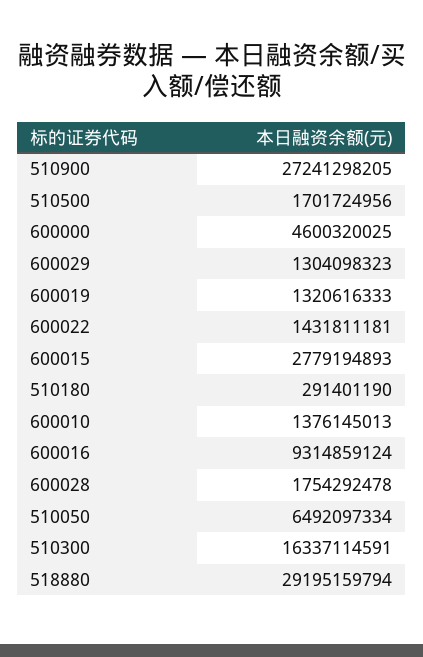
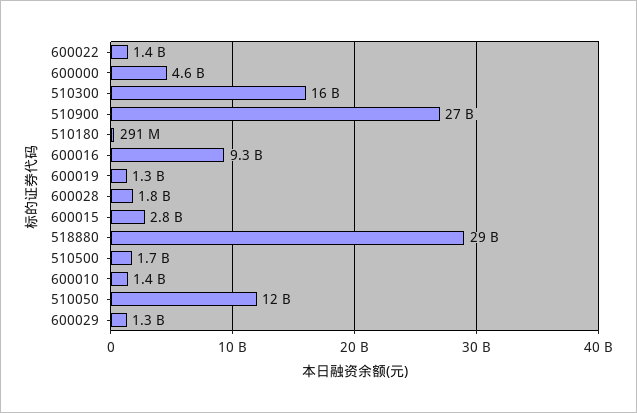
510050: 6492097334 -> 12000000000

